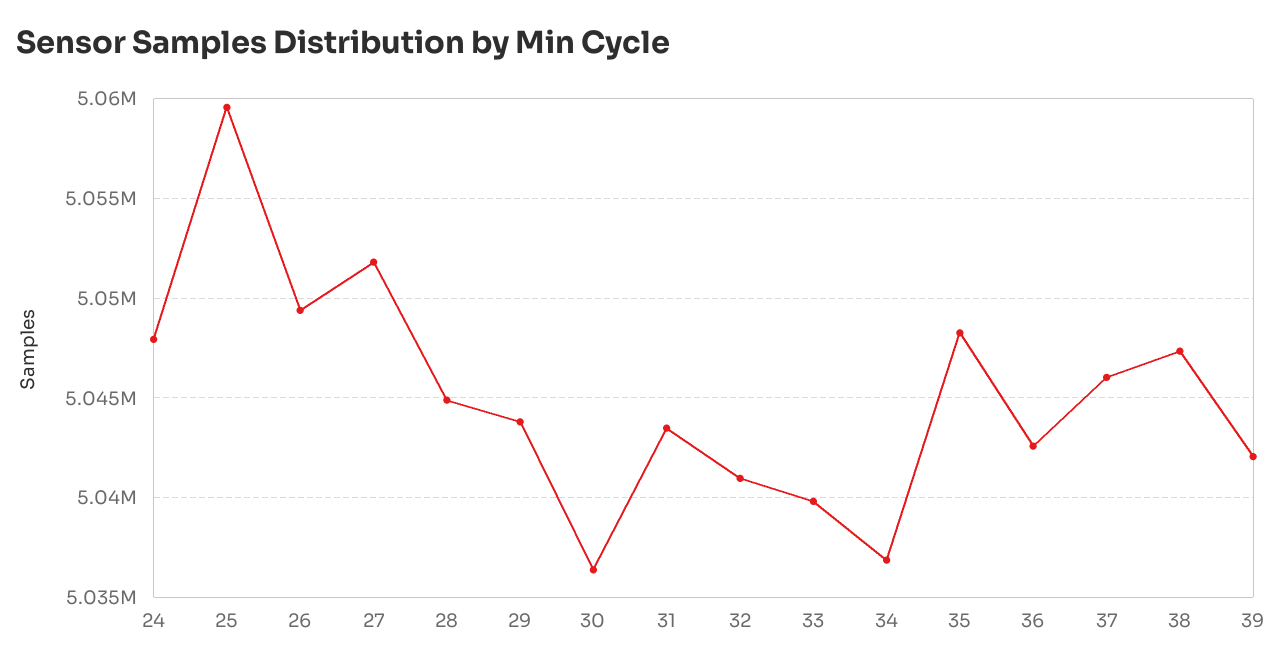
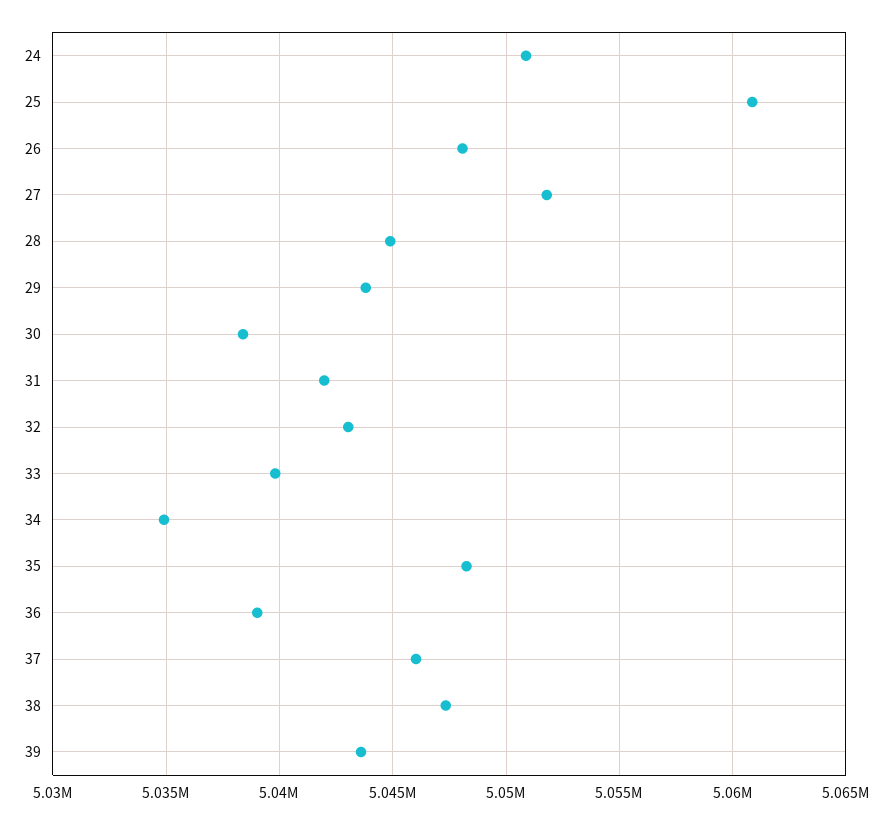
24: 5048000 -> 5051000
25: 5059500 -> 5061000
26: 5049500 -> 5048000
30: 5036500 -> 5038500
31: 5043500 -> 5042000
32: 5041000 -> 5043000
34: 5037000 -> 5035000
36: 5042500 -> 5039000
39: 5042000 -> 5043500

